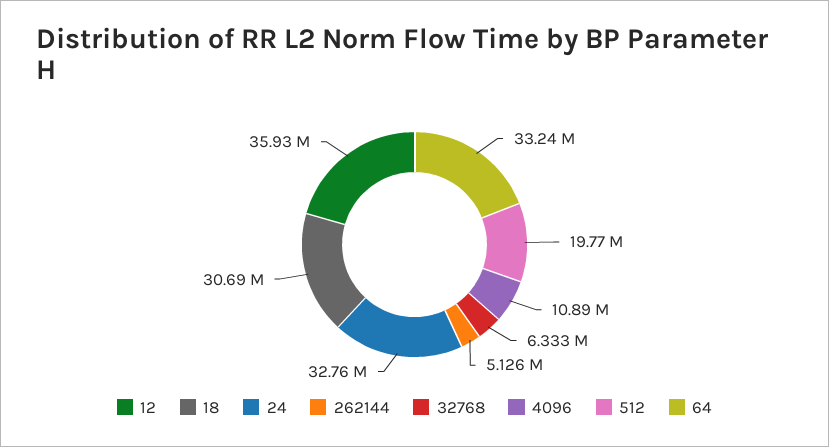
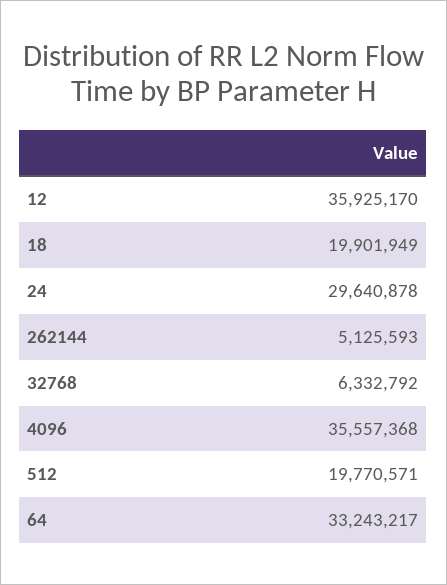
18: 30690000 -> 19901949
24: 32760000 -> 29640878
4096: 10890000 -> 35557368

